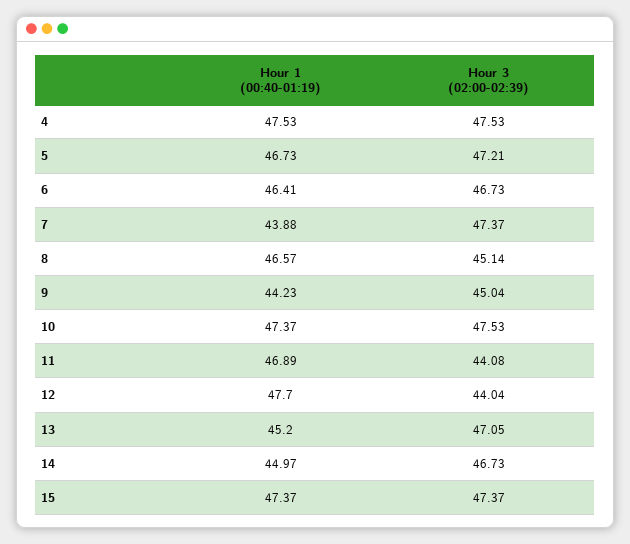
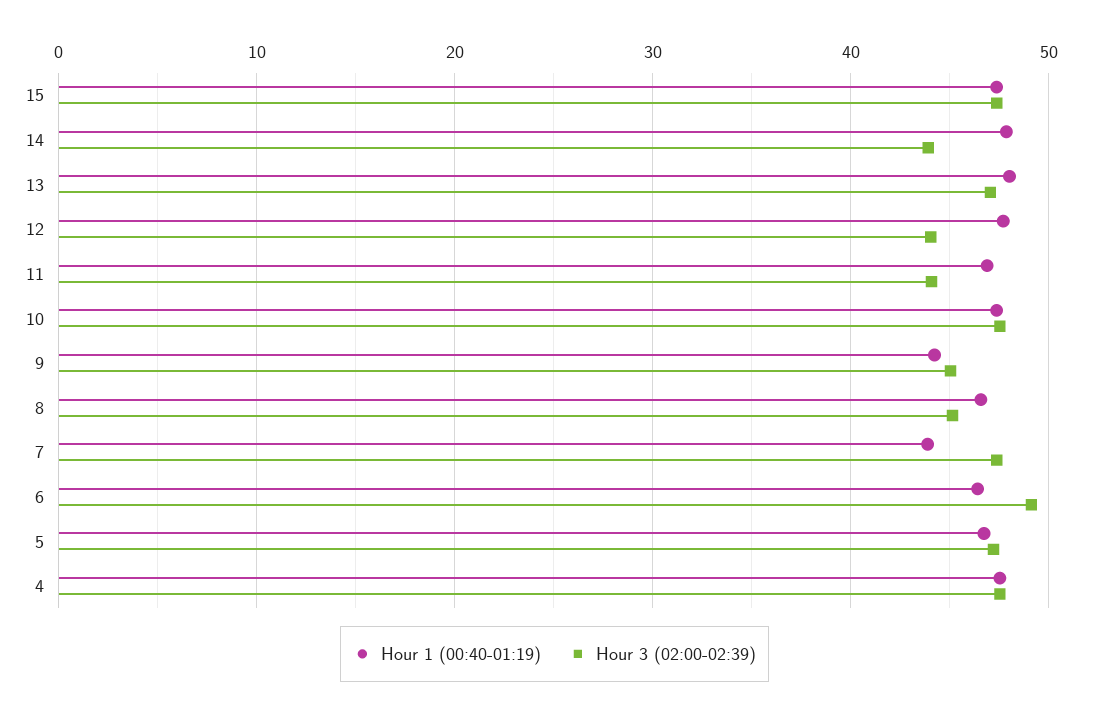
Hour 3 (02:00-02:39), 6: 46.73 -> 49
Hour 1 (00:40-01:19), 13: 45.2 -> 48
Hour 1 (00:40-01:19), 14: 44.97 -> 48
Hour 3 (02:00-02:39), 14: 46.73 -> 44

